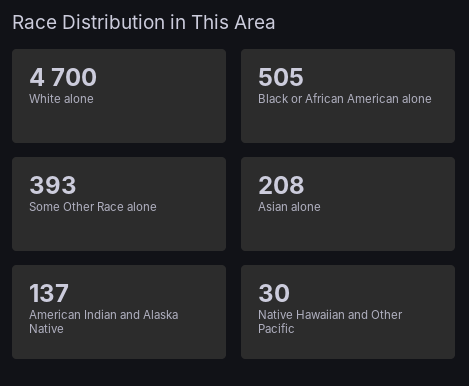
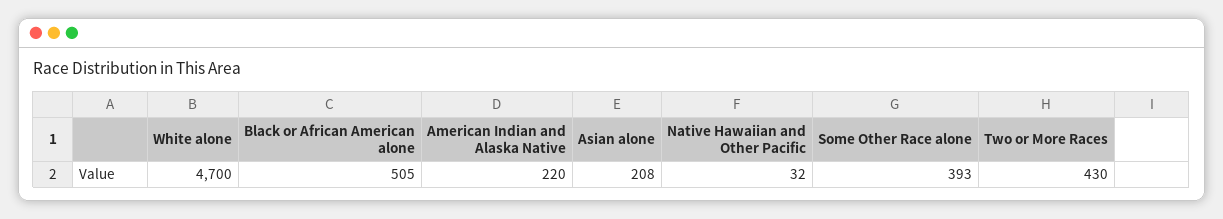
American Indian and Alaska Native: 137 -> 220
Native Hawaiian and Other Pacific: 30 -> 32
Two or More Races: none -> 430

